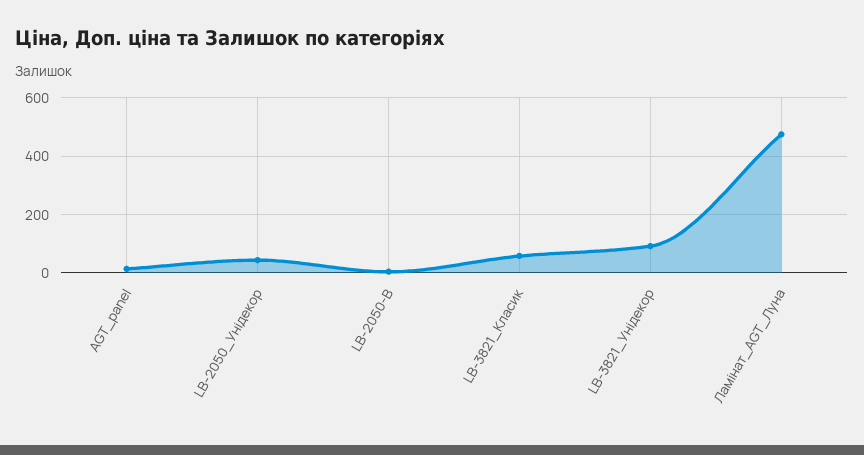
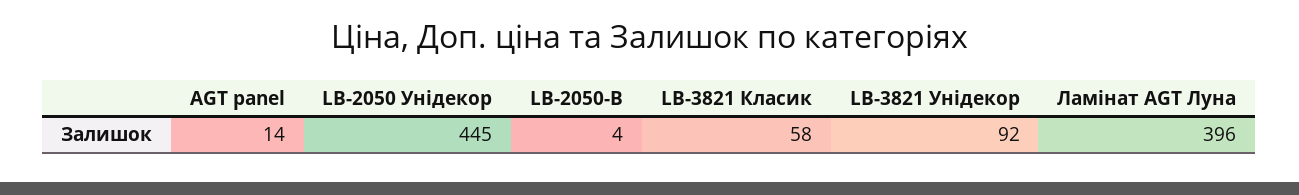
LB-2050_Унідекор: 50 -> 445
Ламінат_AGT_Луна: 475 -> 396

